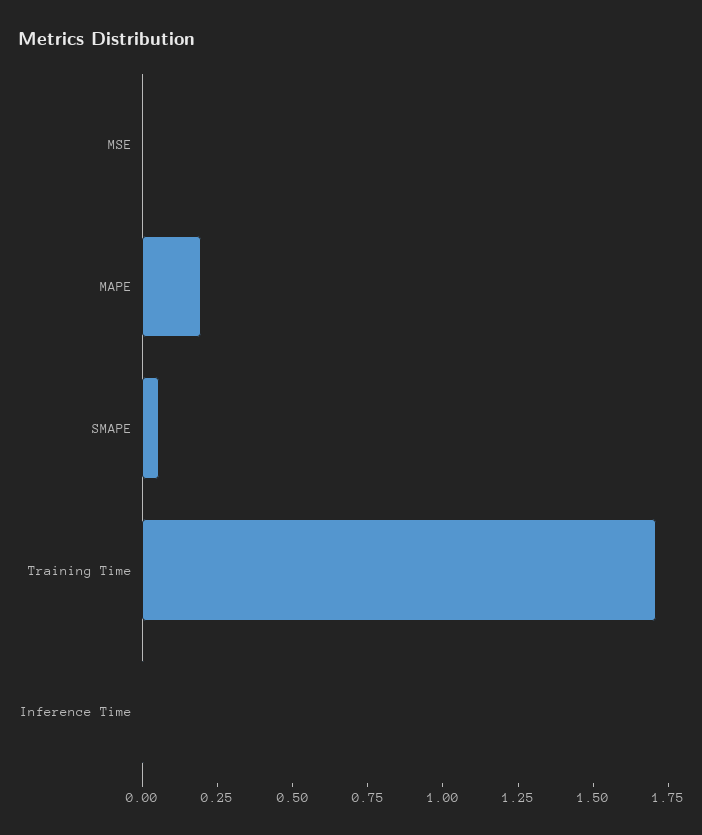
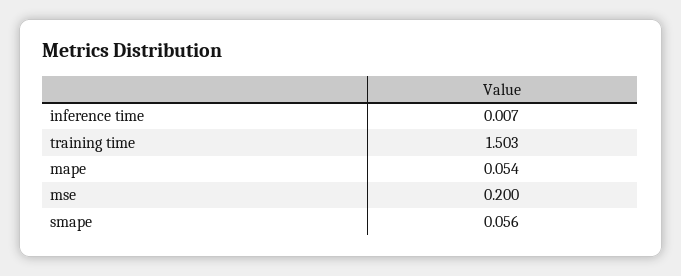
MSE: 0 -> 0.2
MAPE: 0.2 -> 0.054
Training Time: 1.7 -> 1.503

